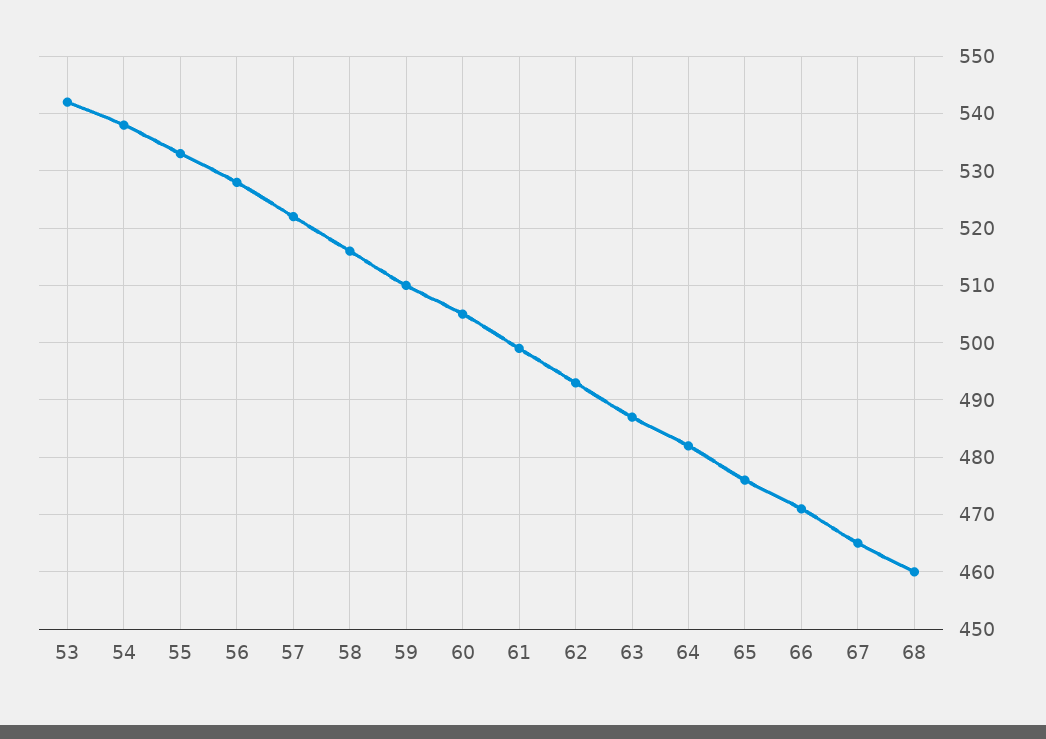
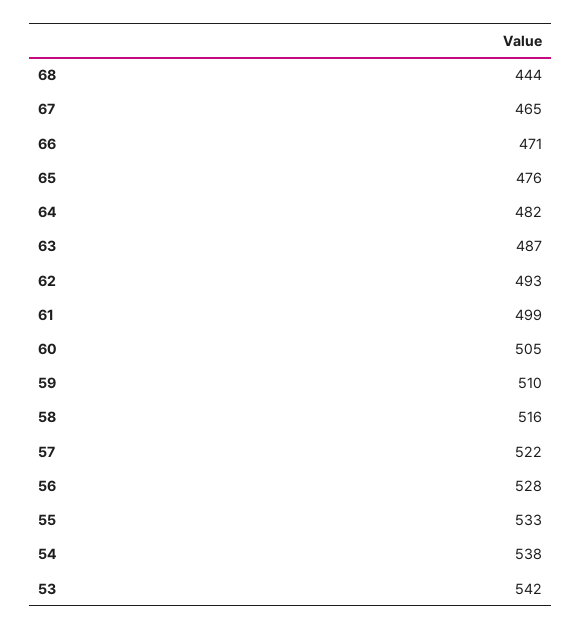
68: 460 -> 444

